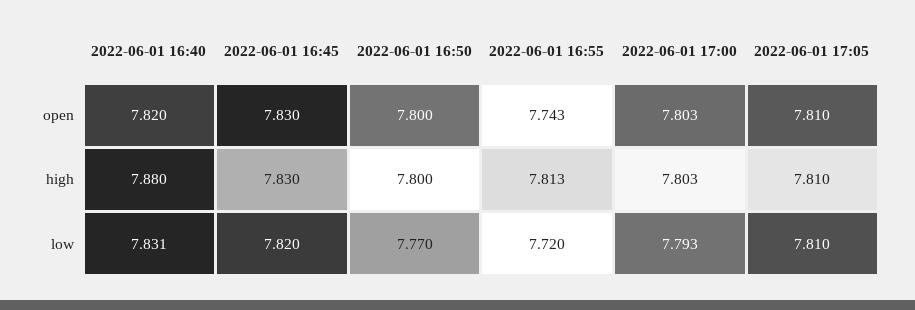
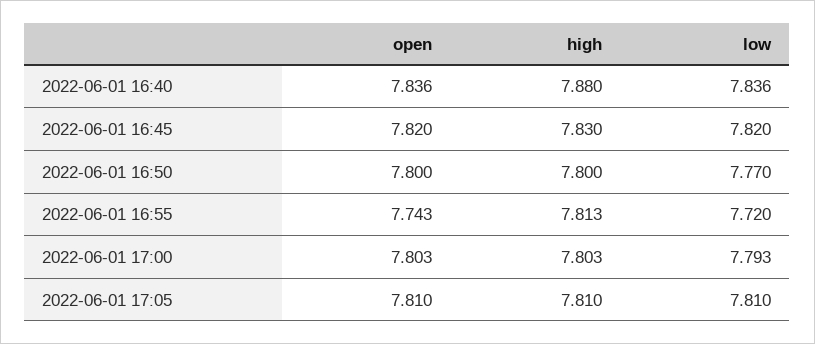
2022-06-01 16:40, open: 7.82 -> 7.836
2022-06-01 16:45, open: 7.83 -> 7.82
2022-06-01 16:40, low: 7.831 -> 7.836

